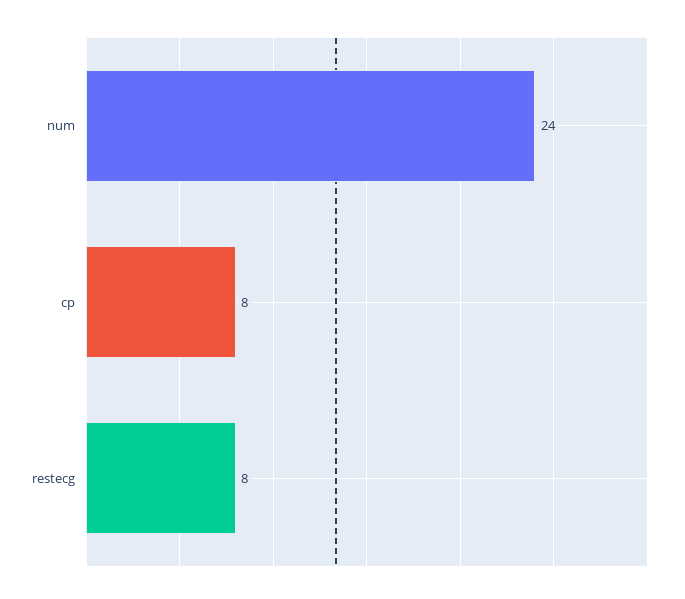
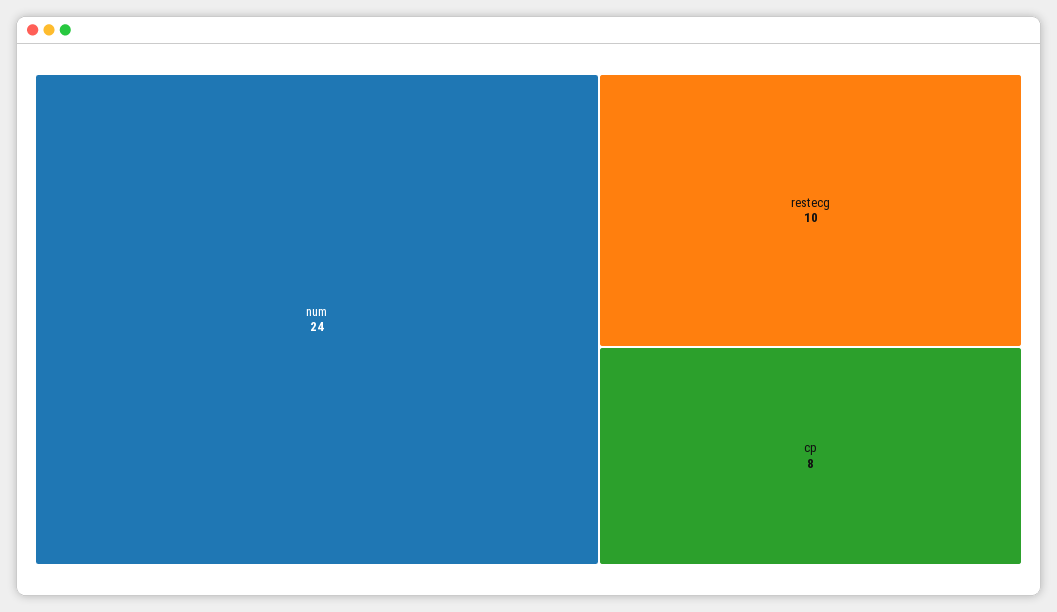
restecg: 8 -> 10

